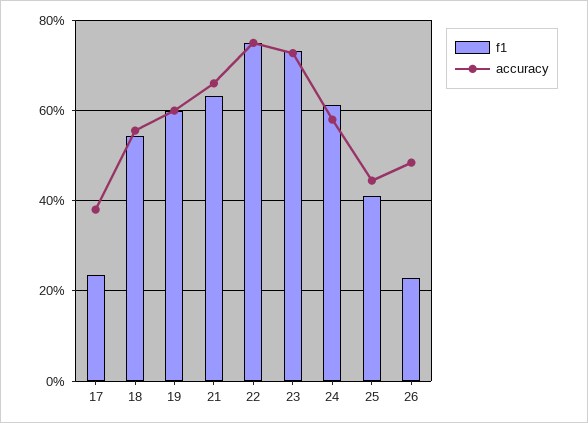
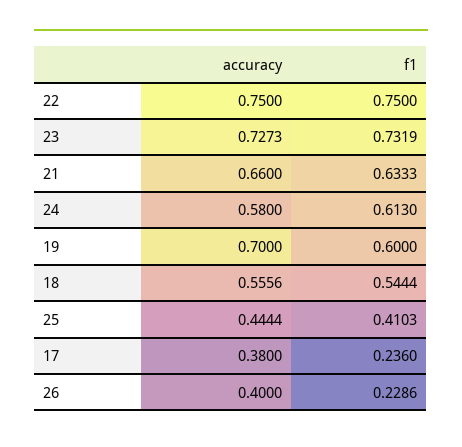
accuracy, 19: 0.6 -> 0.7
accuracy, 26: 0.48 -> 0.4

